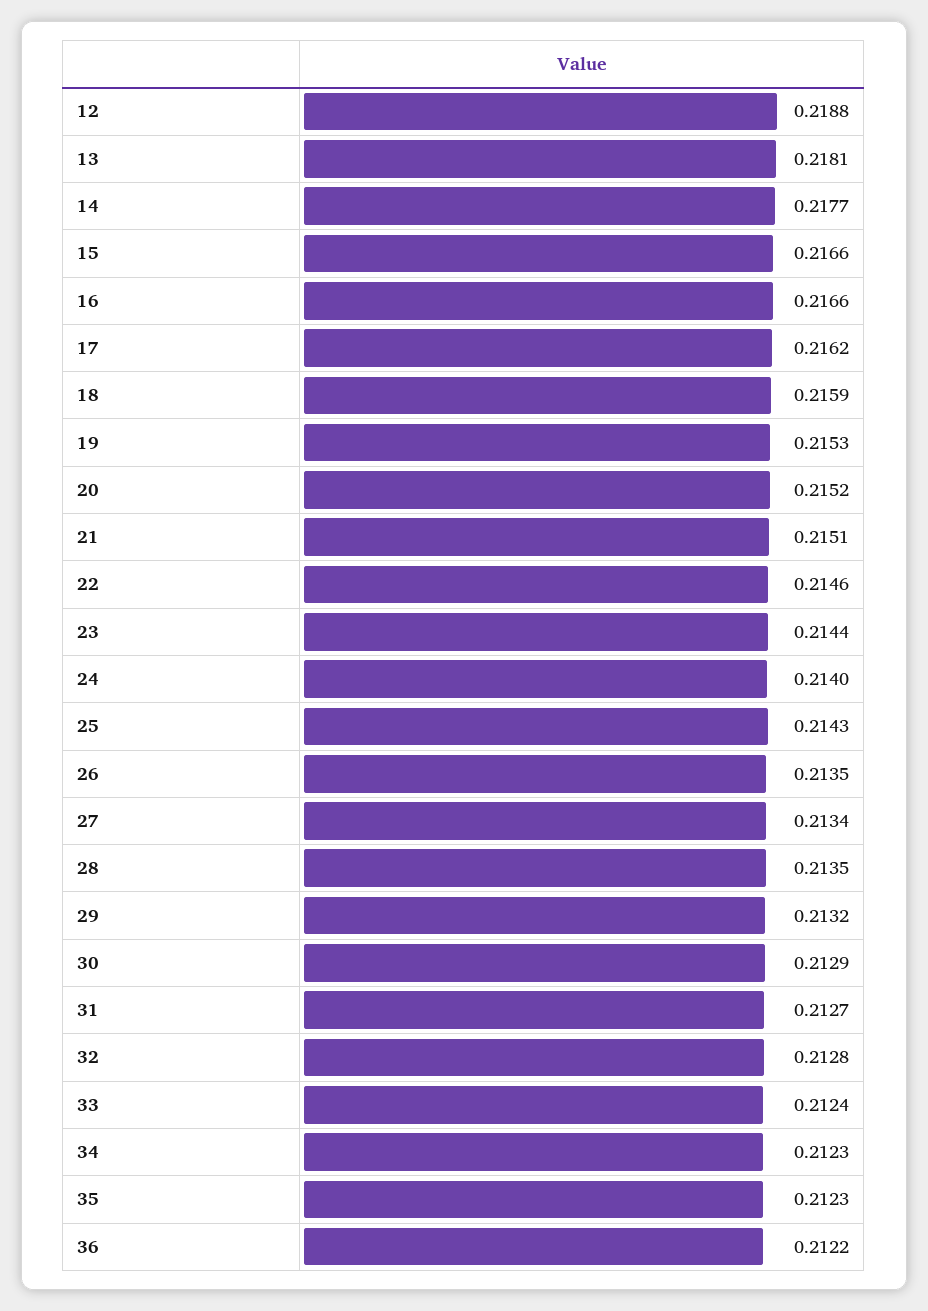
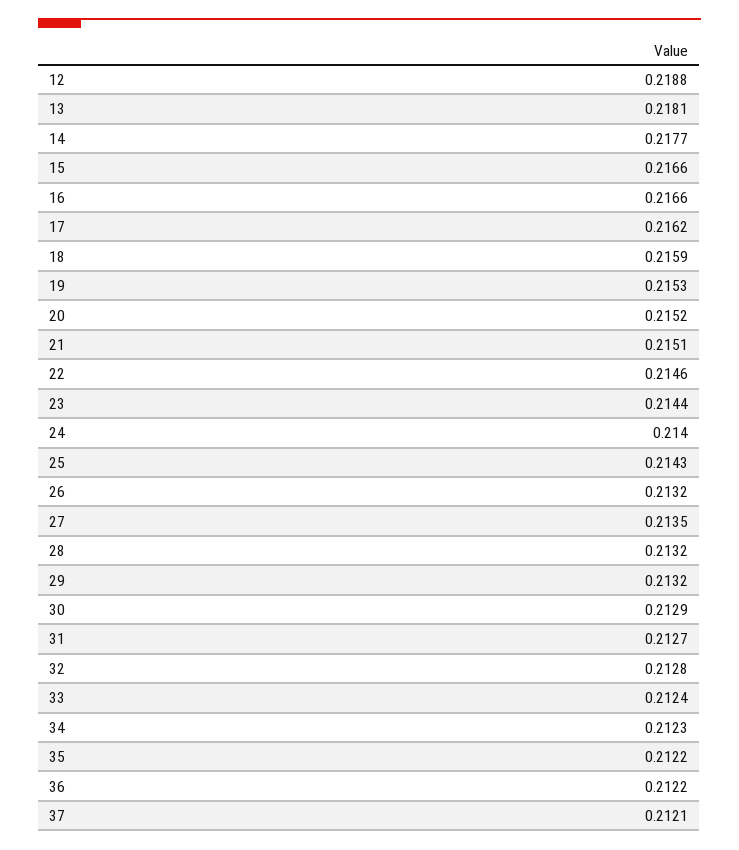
26: 0.2135 -> 0.2132
27: 0.2134 -> 0.2135
28: 0.2135 -> 0.2132
35: 0.2123 -> 0.2122
37: none -> 0.2121

